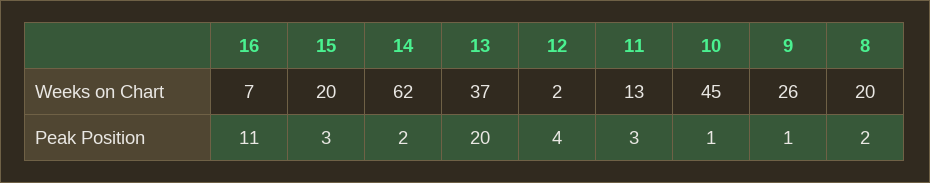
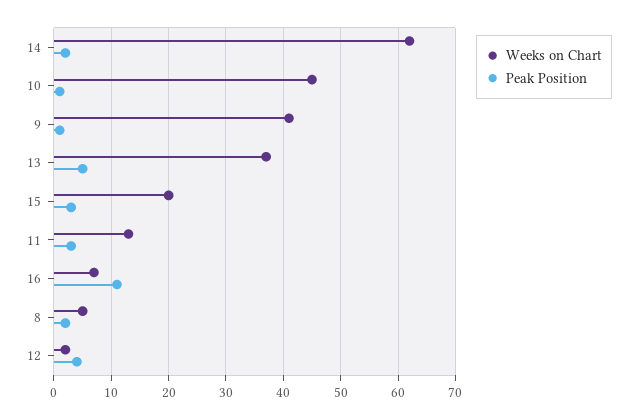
Weeks on Chart, 9: 26 -> 40
Weeks on Chart, 8: 20 -> 5
Peak Position, 13: 20 -> 5

